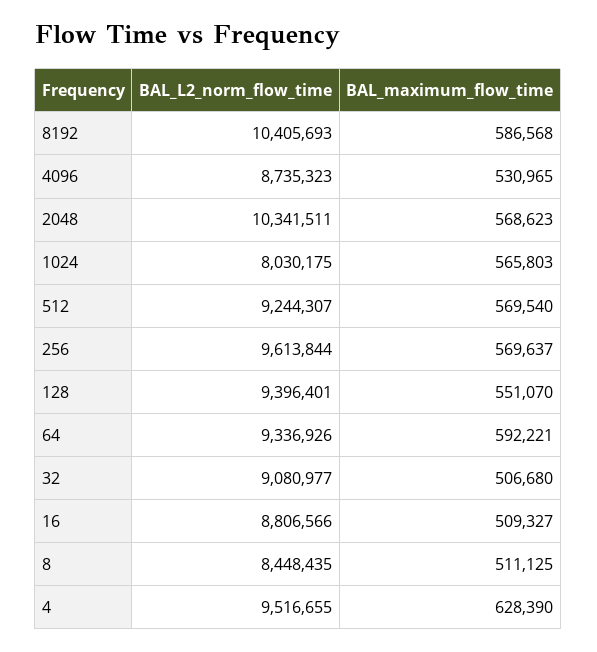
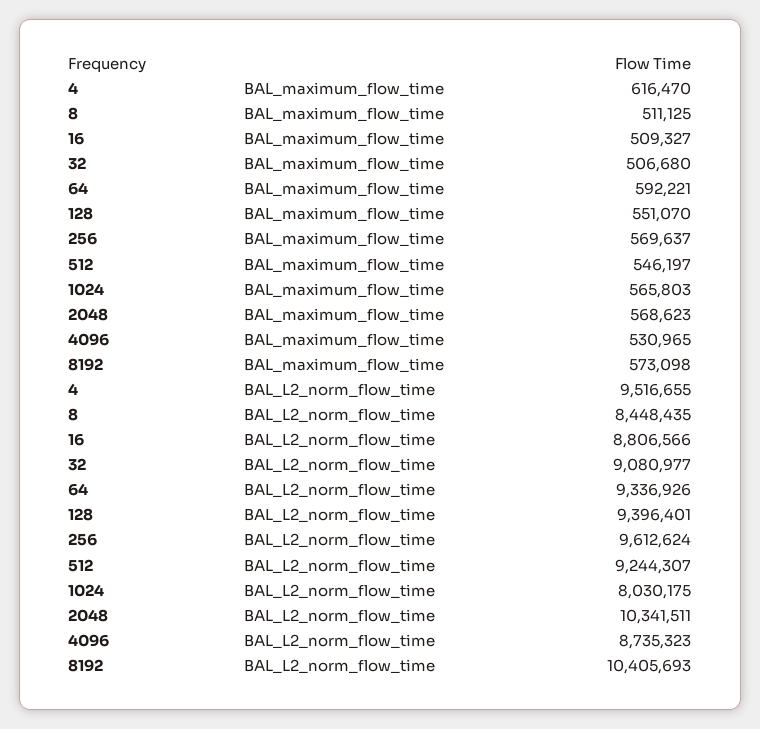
BAL_maximum_flow_time, 8192: 586568 -> 573098
BAL_maximum_flow_time, 512: 569540 -> 546197
BAL_L2_norm_flow_time, 256: 9613844 -> 9612624
BAL_maximum_flow_time, 4: 628390 -> 616470

